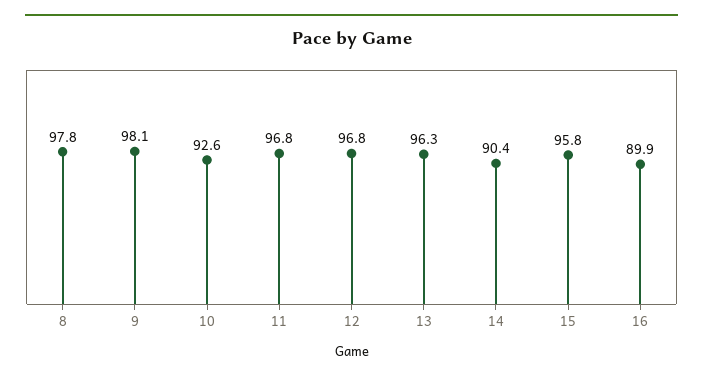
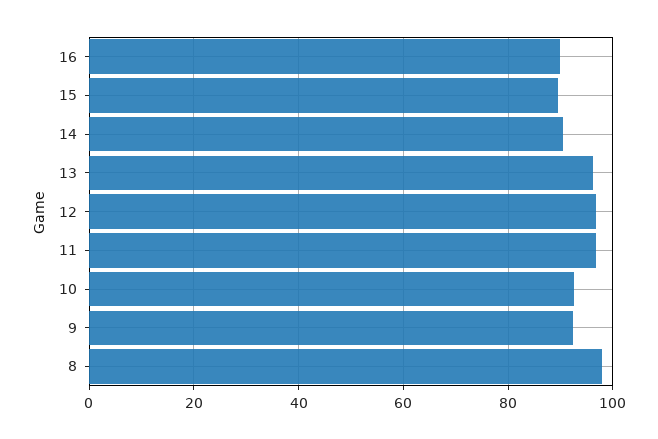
9: 98.1 -> 92
15: 95.8 -> 90

